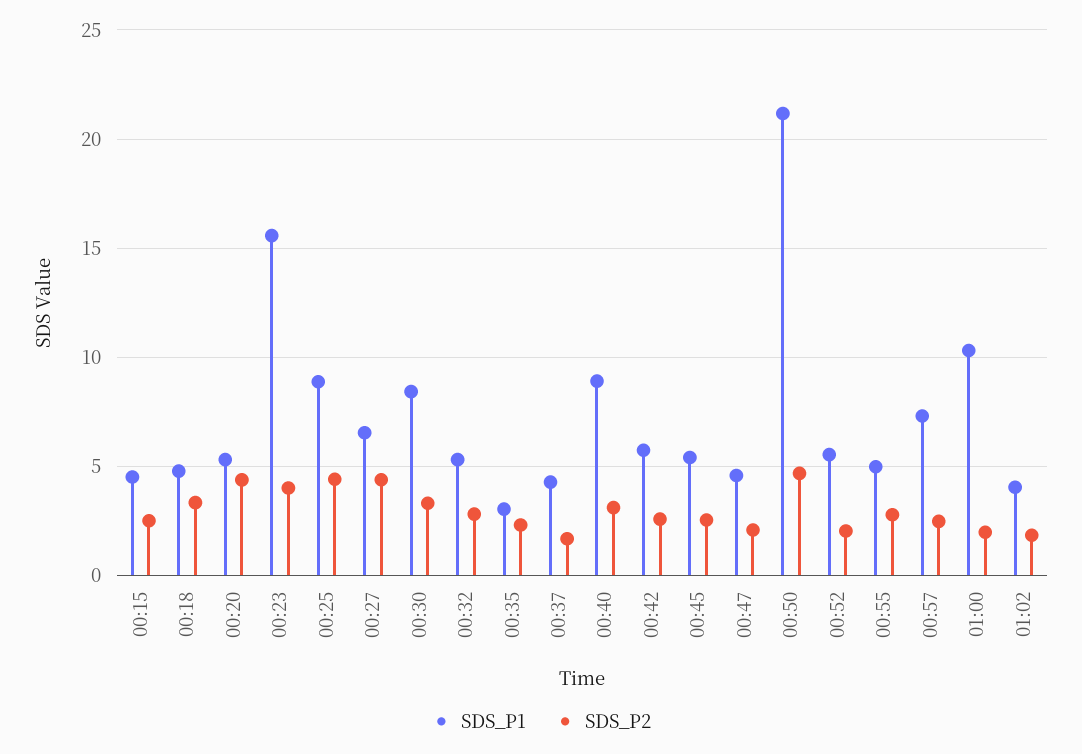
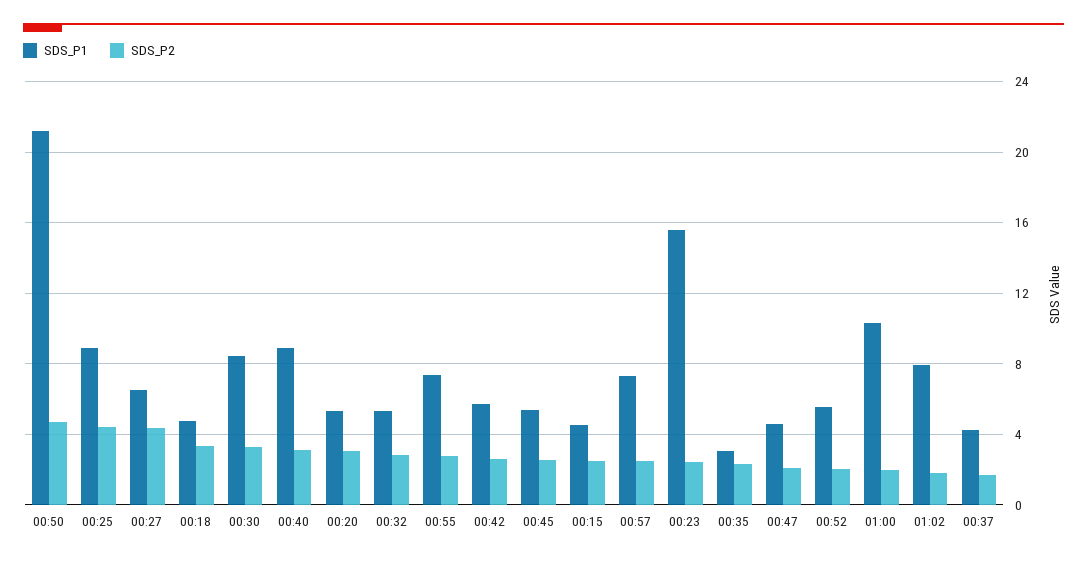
SDS_P2, 00:20: 4.5 -> 3
SDS_P2, 00:23: 4 -> 2.5
SDS_P1, 00:55: 5 -> 7.5
SDS_P1, 01:02: 4 -> 8

